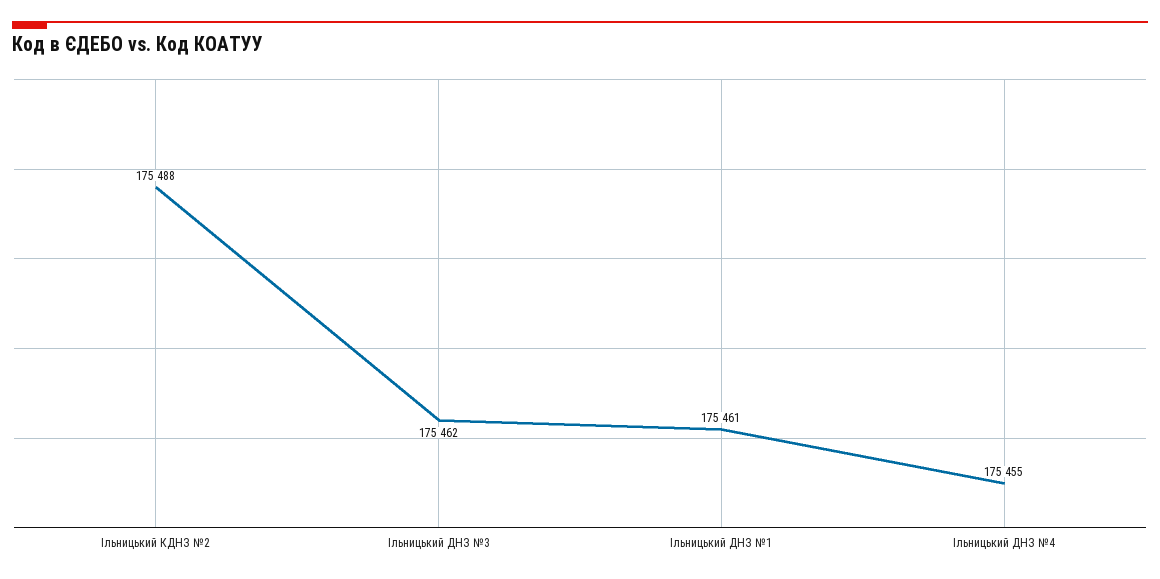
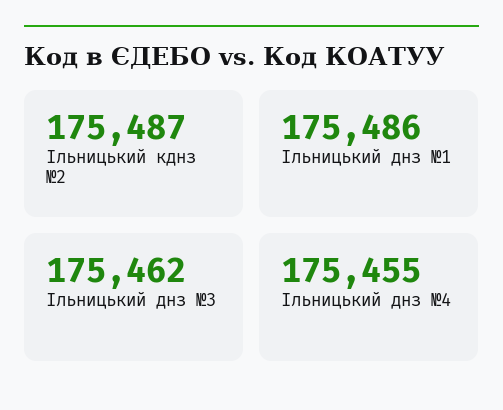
Ільницький КДНЗ №2: 175488 -> 175487
Ільницький ДНЗ №1: 175461 -> 175486

